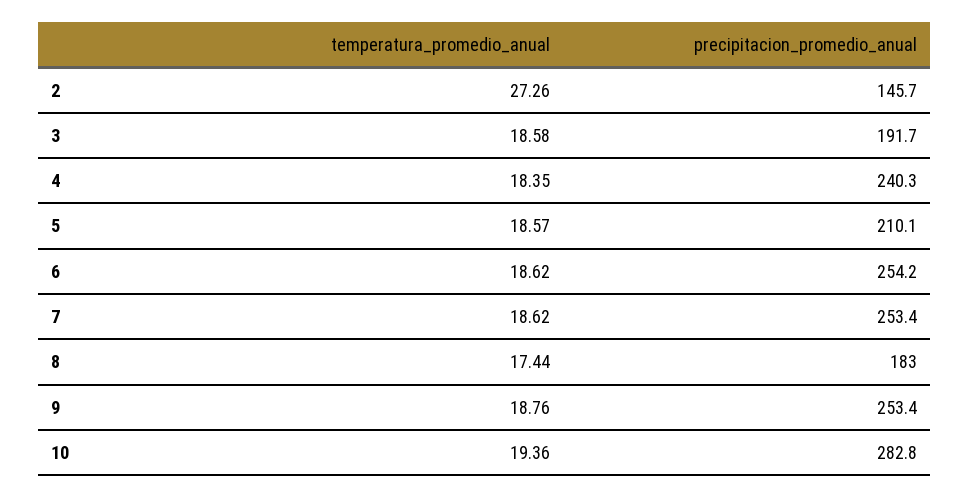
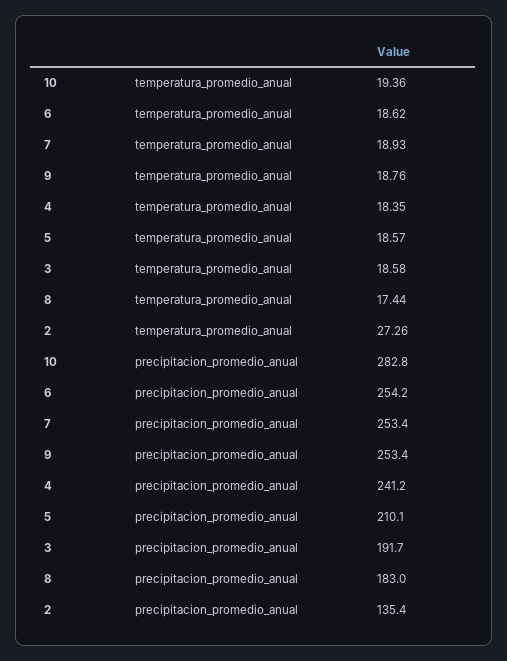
precipitacion_promedio_anual, 2: 145.7 -> 135.4
precipitacion_promedio_anual, 4: 240.3 -> 241.2
temperatura_promedio_anual, 7: 18.62 -> 18.93

